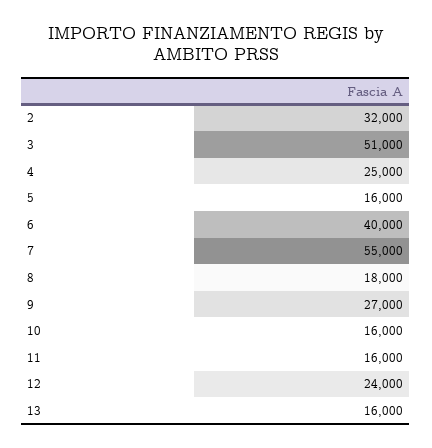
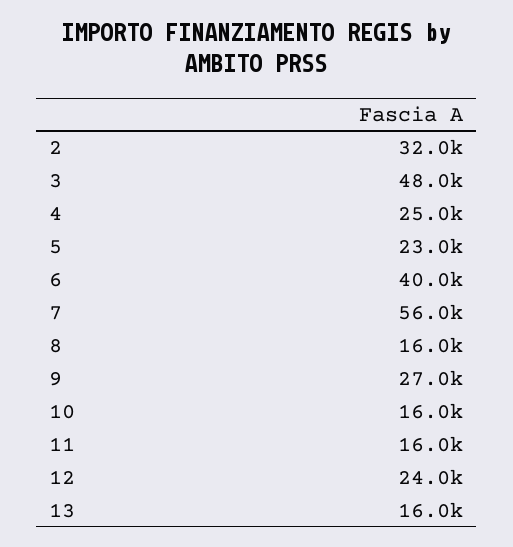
3: 51000 -> 48000
5: 16000 -> 23000
7: 55000 -> 56000
8: 18000 -> 16000

